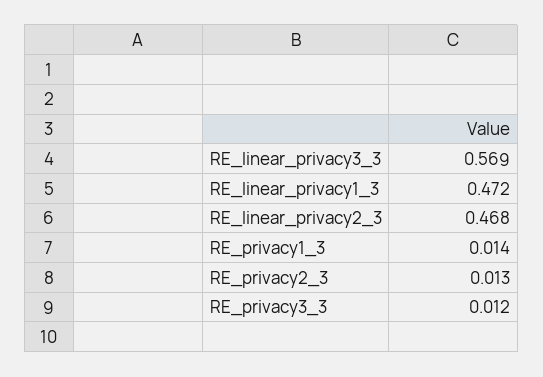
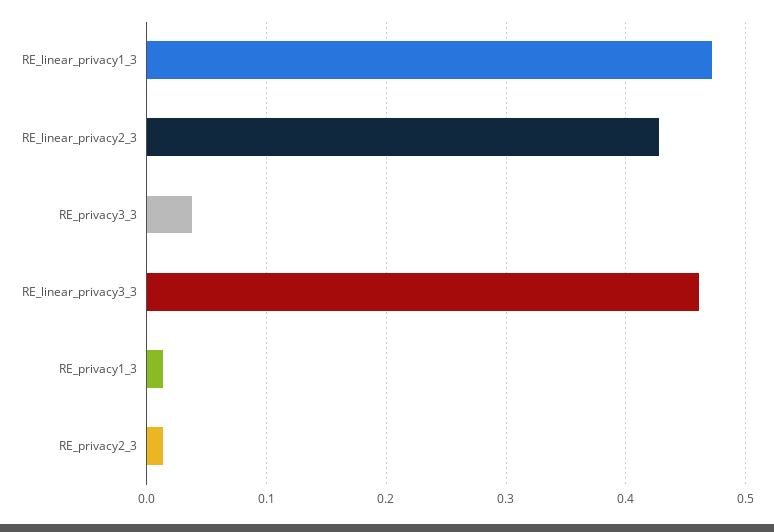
RE_linear_privacy3_3: 0.569 -> 0.46
RE_linear_privacy2_3: 0.468 -> 0.43
RE_privacy3_3: 0.012 -> 0.04

